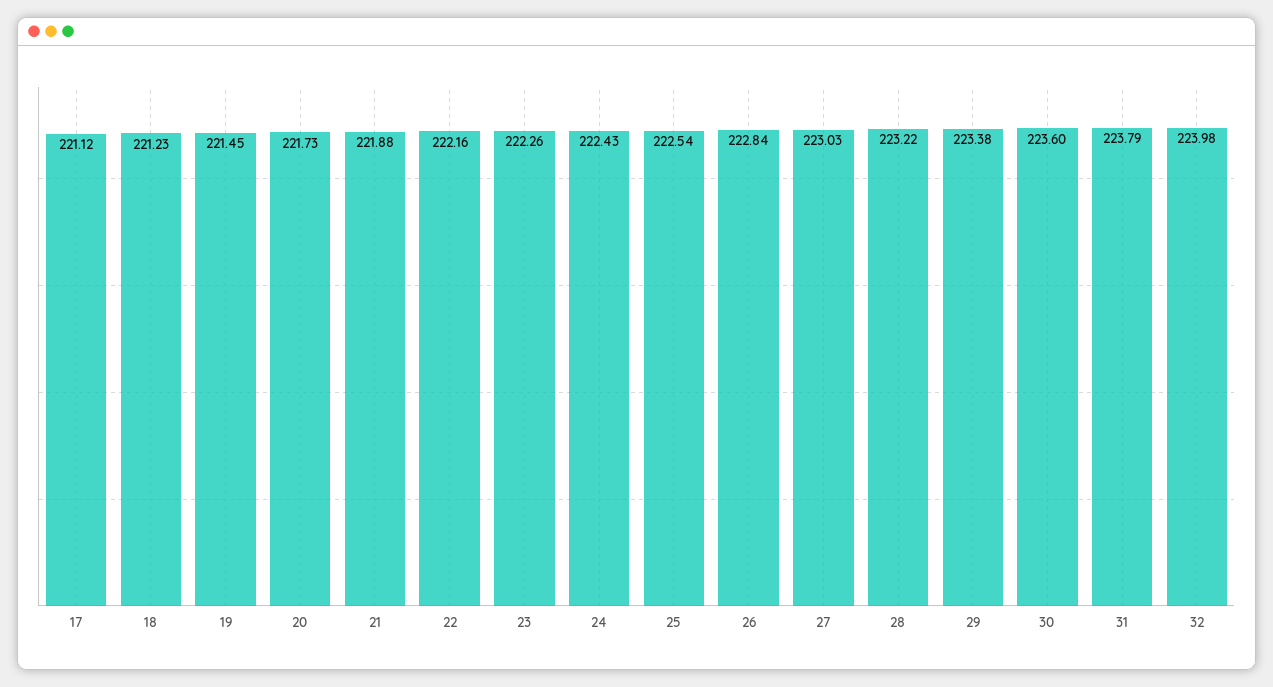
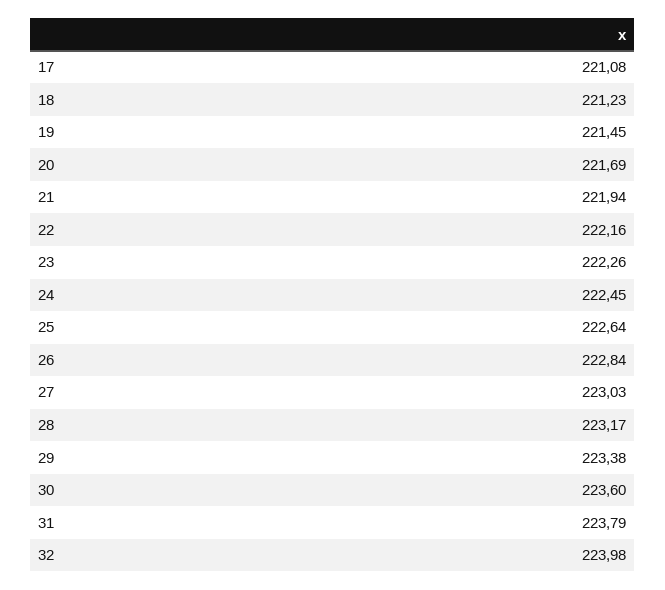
17: 221.12 -> 221.08
20: 221.73 -> 221.69
21: 221.88 -> 221.94
24: 222.43 -> 222.45
25: 222.54 -> 222.64
28: 223.22 -> 223.17

